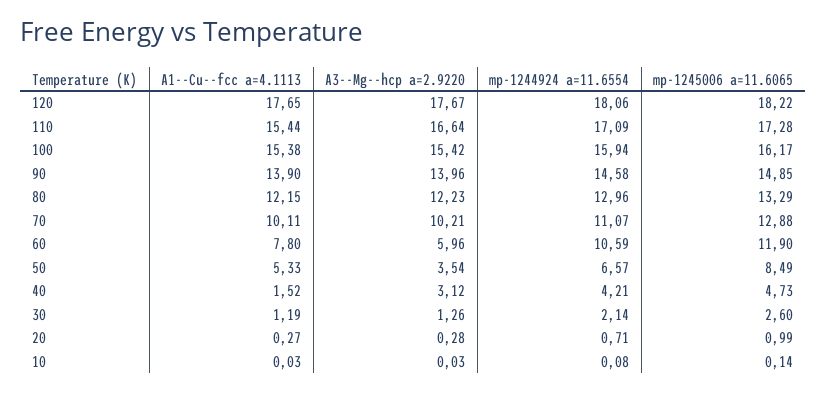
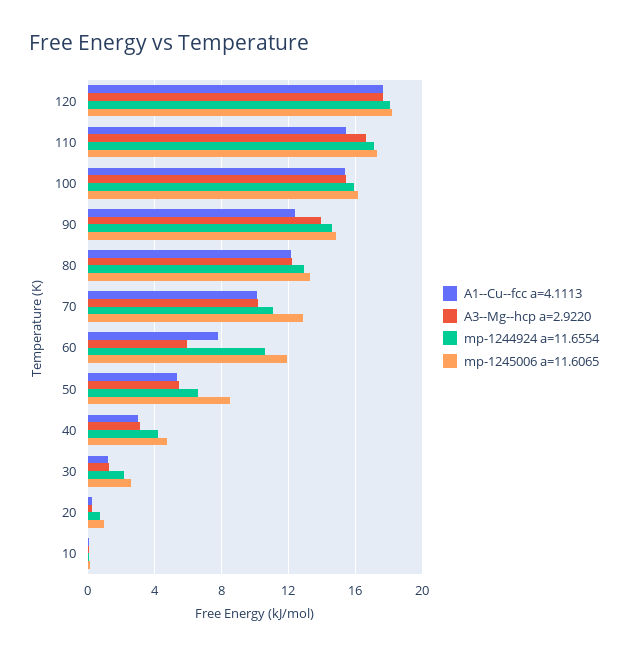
A1--Cu--fcc a=4.1113, 90: 13.9 -> 12.5
A3--Mg--hcp a=2.9220, 50: 3.54 -> 5.5
A1--Cu--fcc a=4.1113, 40: 1.52 -> 3

